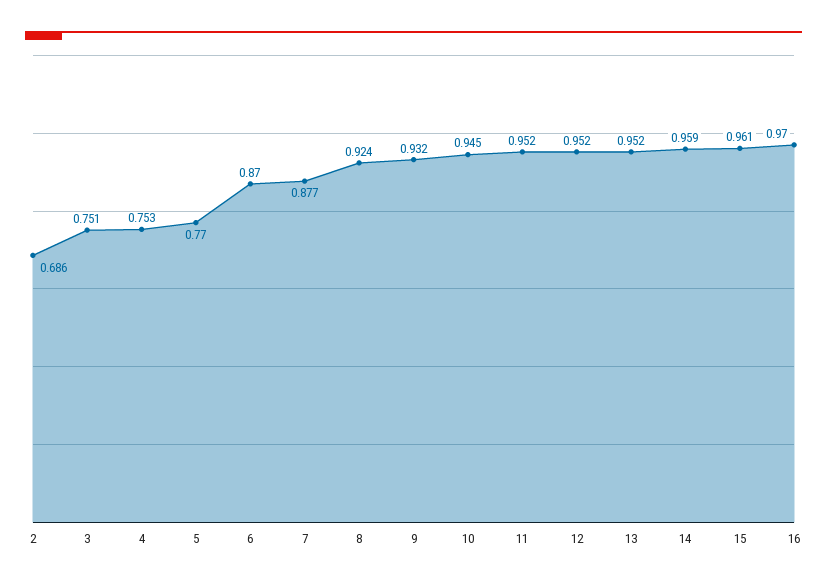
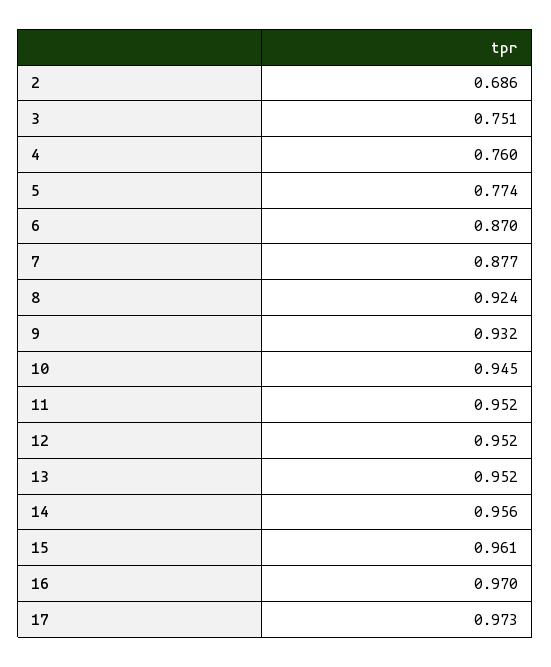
4: 0.753 -> 0.76
5: 0.77 -> 0.774
14: 0.959 -> 0.956
17: none -> 0.973

